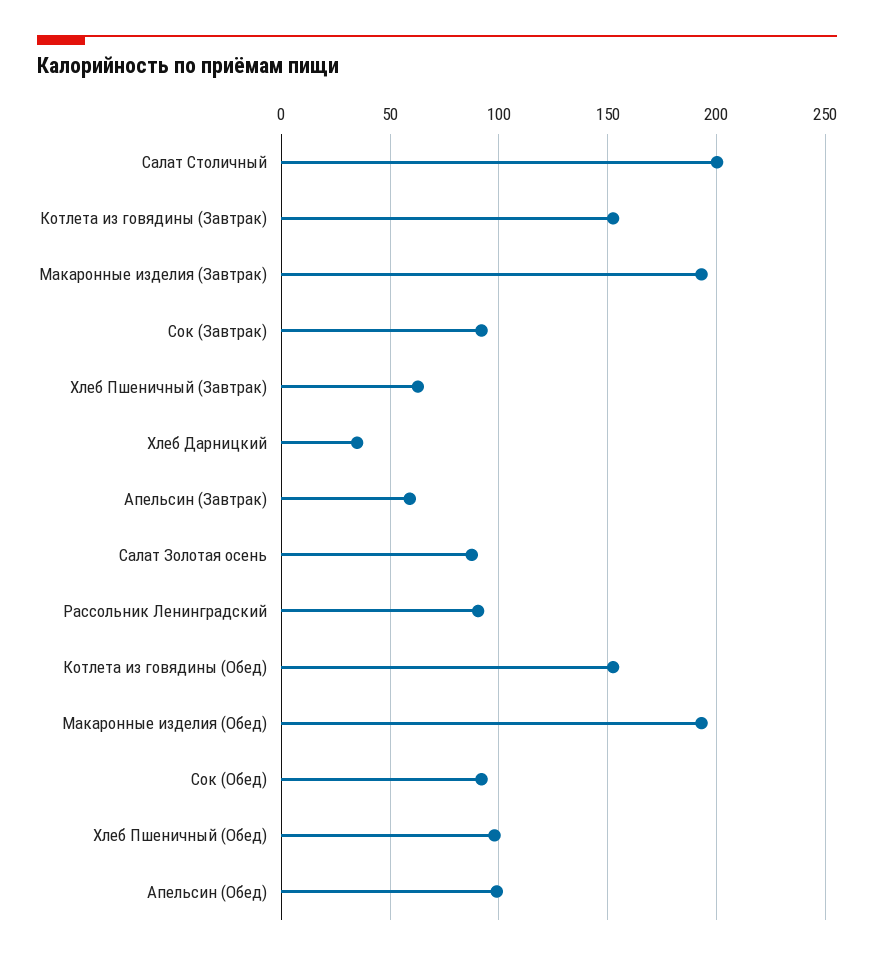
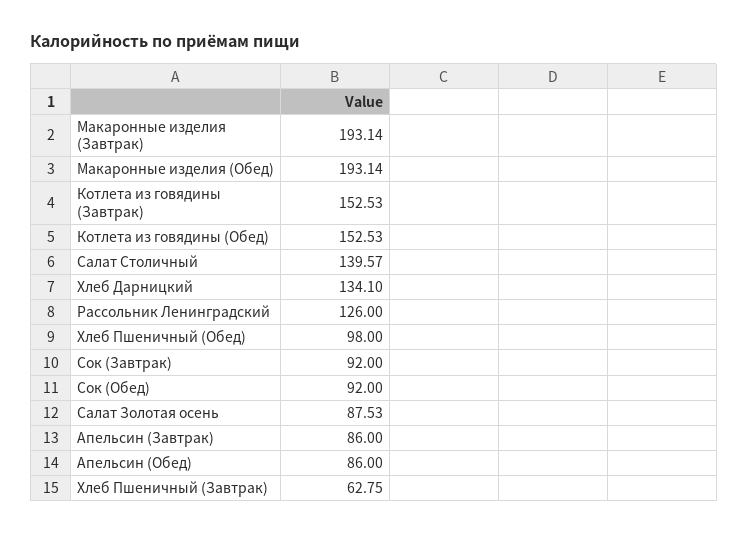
Салат Столичный: 200 -> 139.57
Хлеб Дарницкий: 35 -> 134.1
Апельсин (Завтрак): 60 -> 86
Рассольник Ленинградский: 90 -> 126
Апельсин (Обед): 100 -> 86

